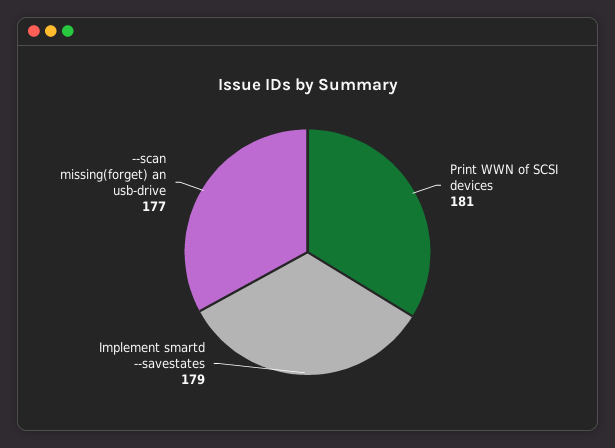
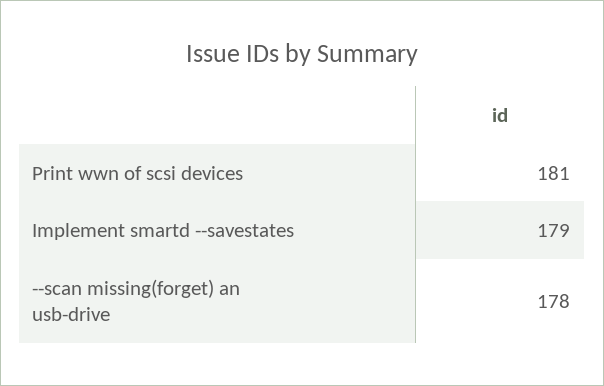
--scan missing(forget) an usb-drive: 177 -> 178

